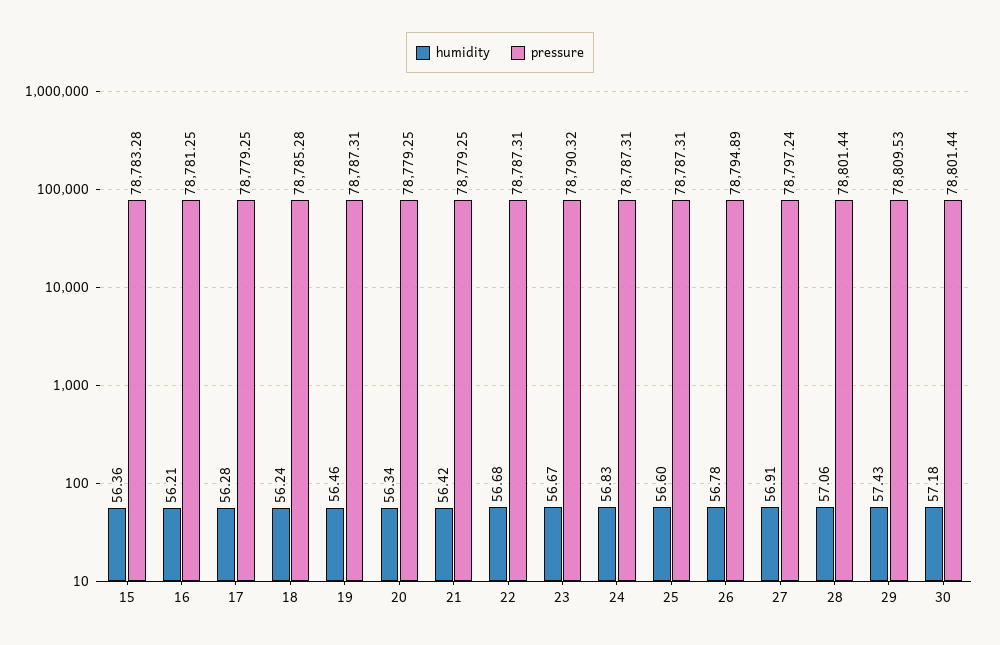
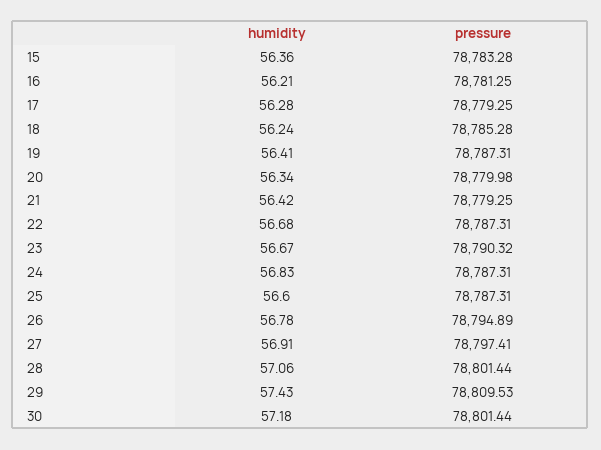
humidity, 19: 56.46 -> 56.41
pressure, 20: 78779.25 -> 78779.98
pressure, 27: 78797.24 -> 78797.41

